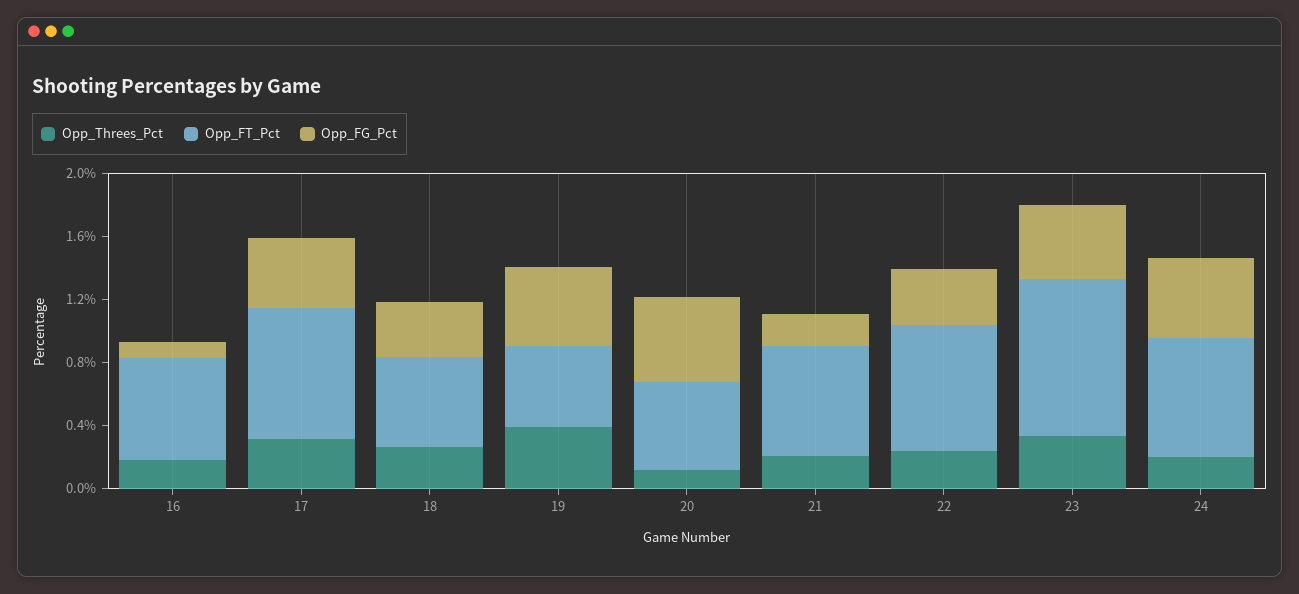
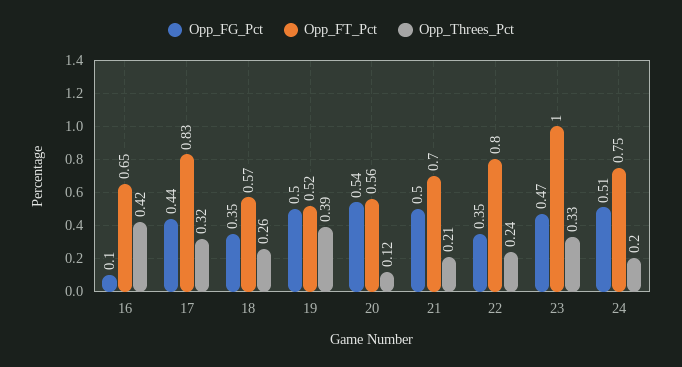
Opp_Threes_Pct, 16: 0.2 -> 0.42
Opp_FG_Pct, 21: 0.2 -> 0.5

